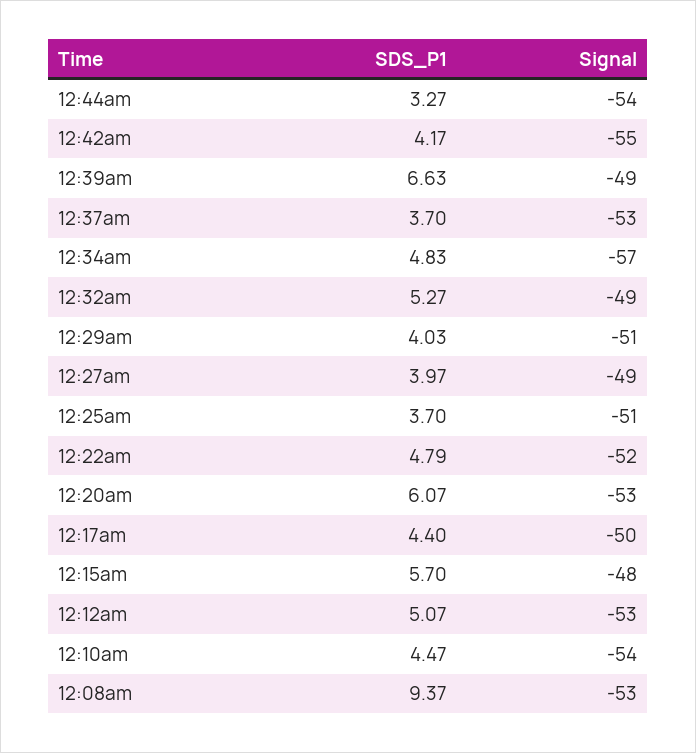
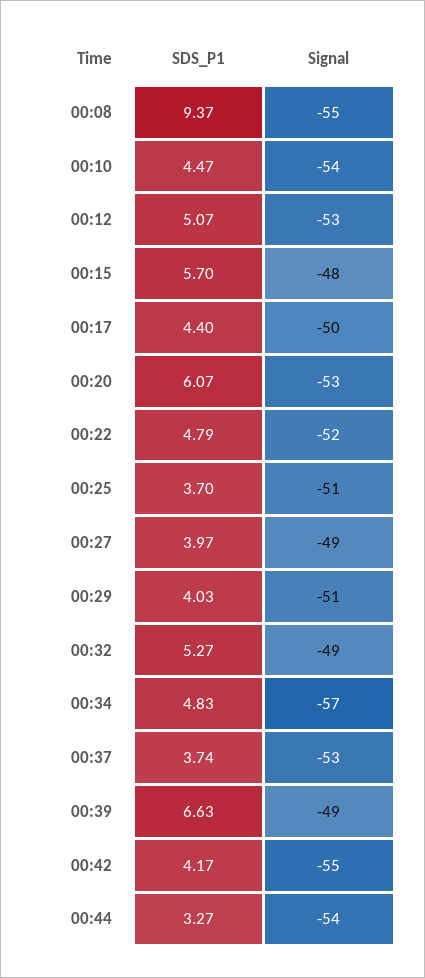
SDS_P1, 12:37am: 3.7 -> 3.74
Signal, 12:08am: -53 -> -55

